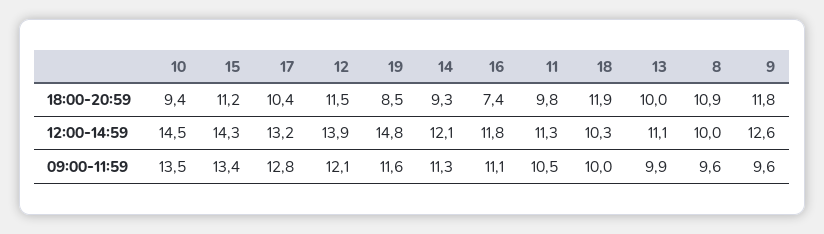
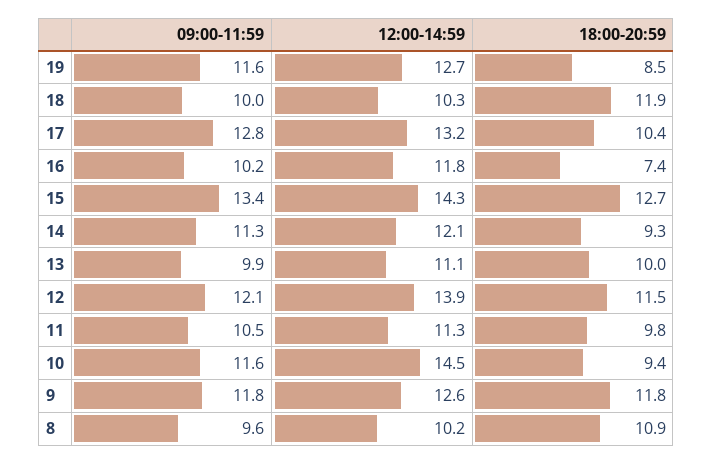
15, 18:00-20:59: 11.2 -> 12.7
19, 12:00-14:59: 14.8 -> 12.7
8, 12:00-14:59: 10 -> 10.2
10, 09:00-11:59: 13.5 -> 11.6
16, 09:00-11:59: 11.1 -> 10.2
9, 09:00-11:59: 9.6 -> 11.8

